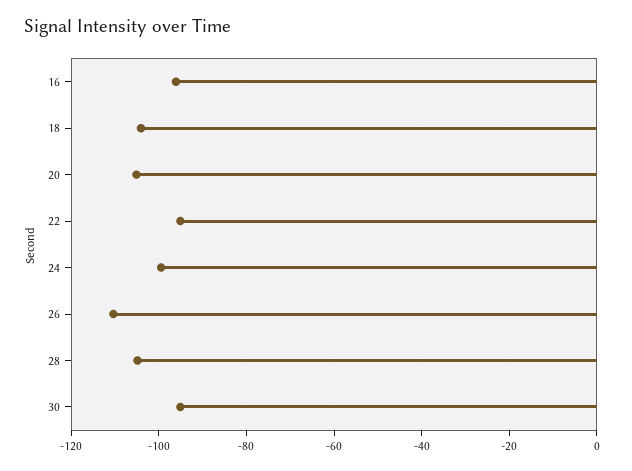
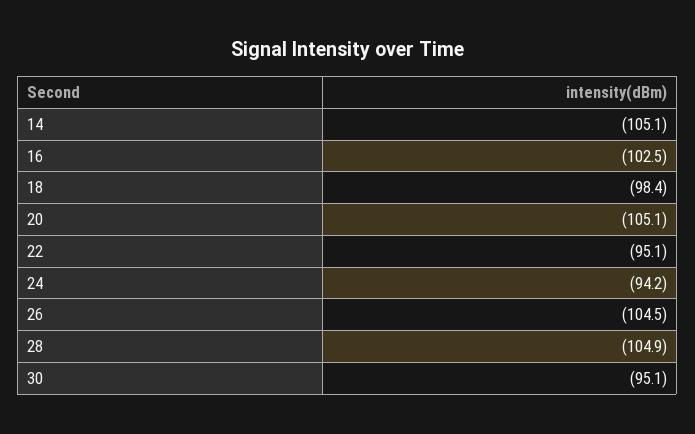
16: -96 -> -102.5
18: -104 -> -98.4
24: -100 -> -94.2
26: -110 -> -104.5
14: none -> -105.1

